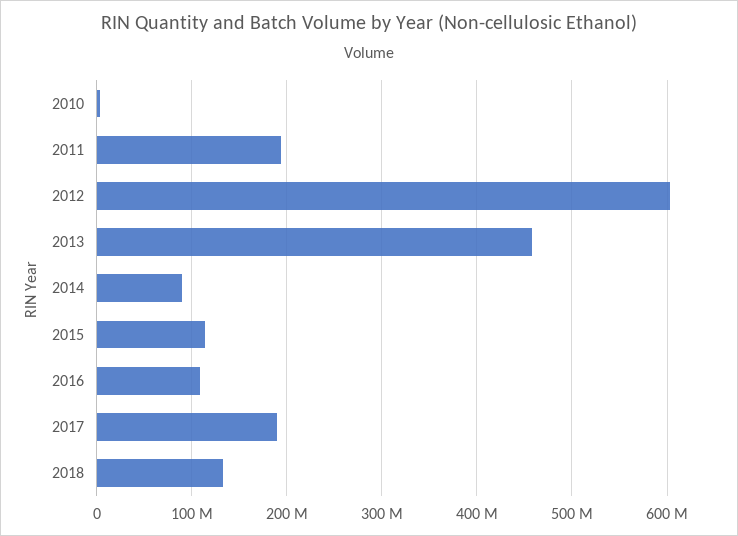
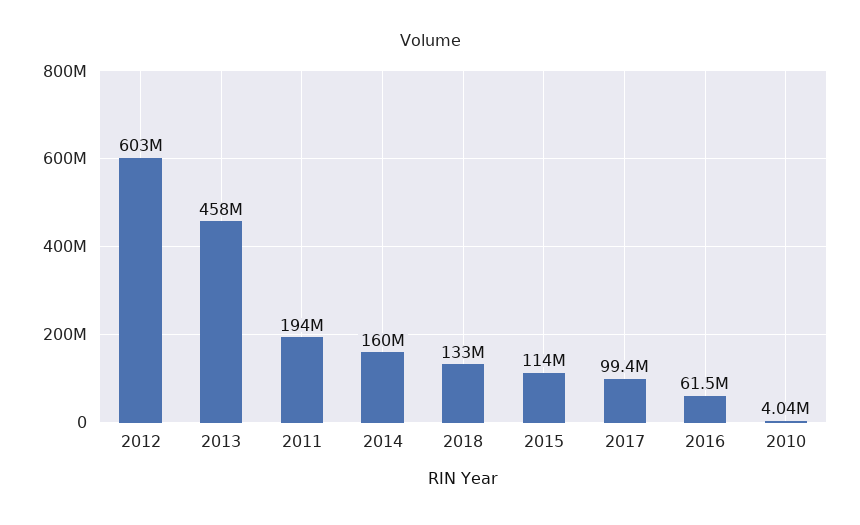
2014: 90000000 -> 160000000
2016: 110000000 -> 61500000
2017: 190000000 -> 99400000

